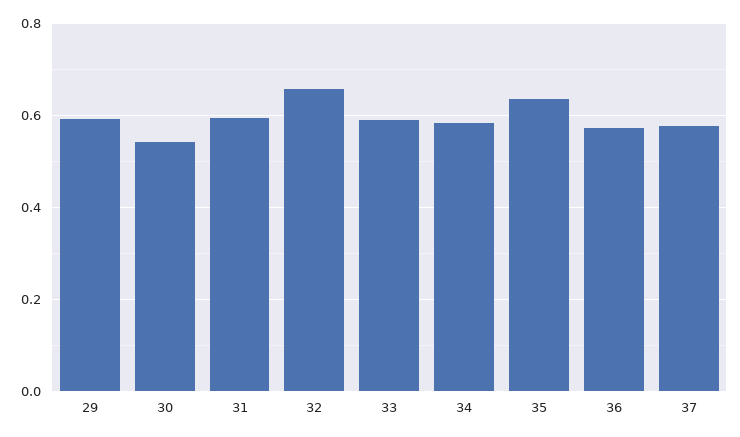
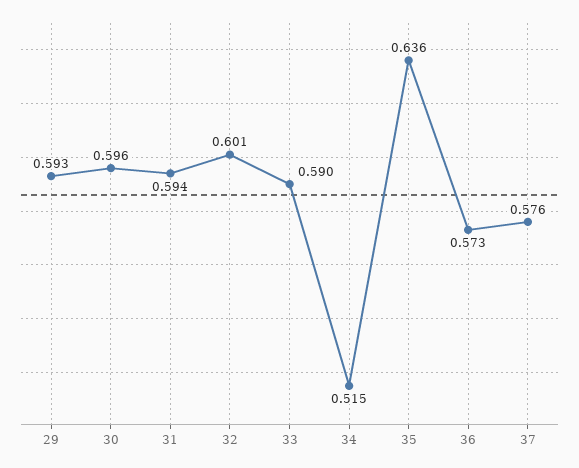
30: 0.54 -> 0.596
32: 0.66 -> 0.601
34: 0.58 -> 0.515

